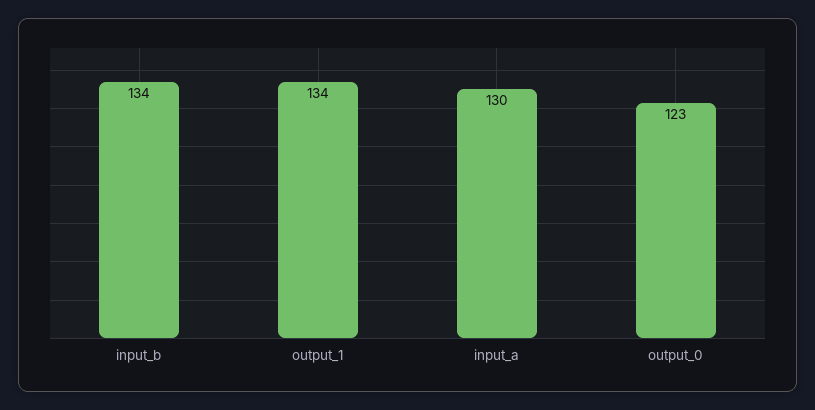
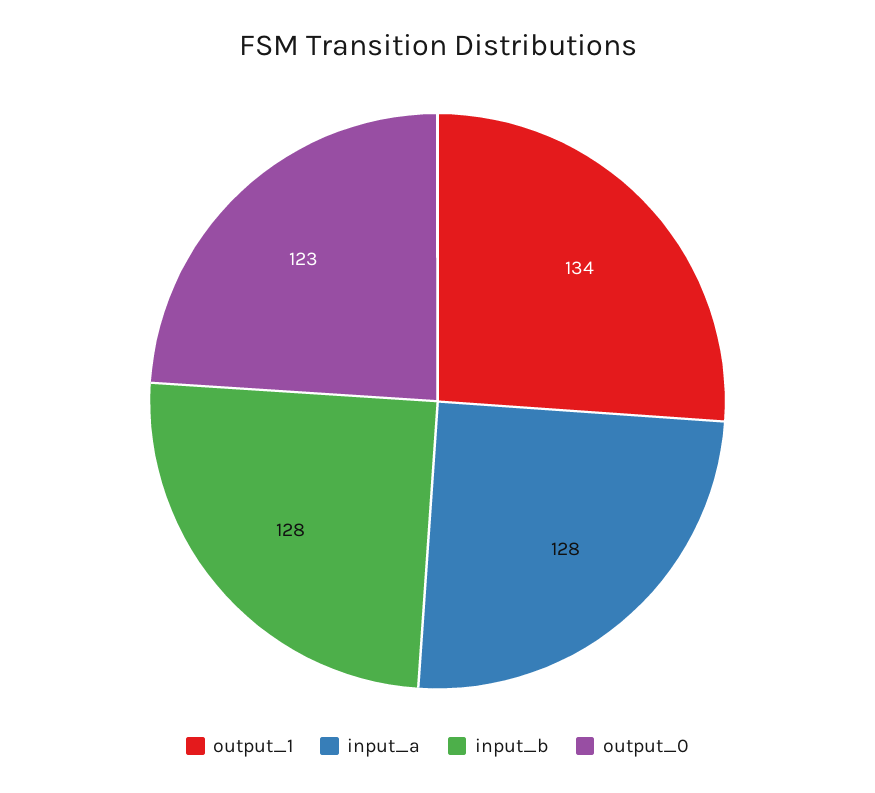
input_b: 134 -> 128
input_a: 130 -> 128

